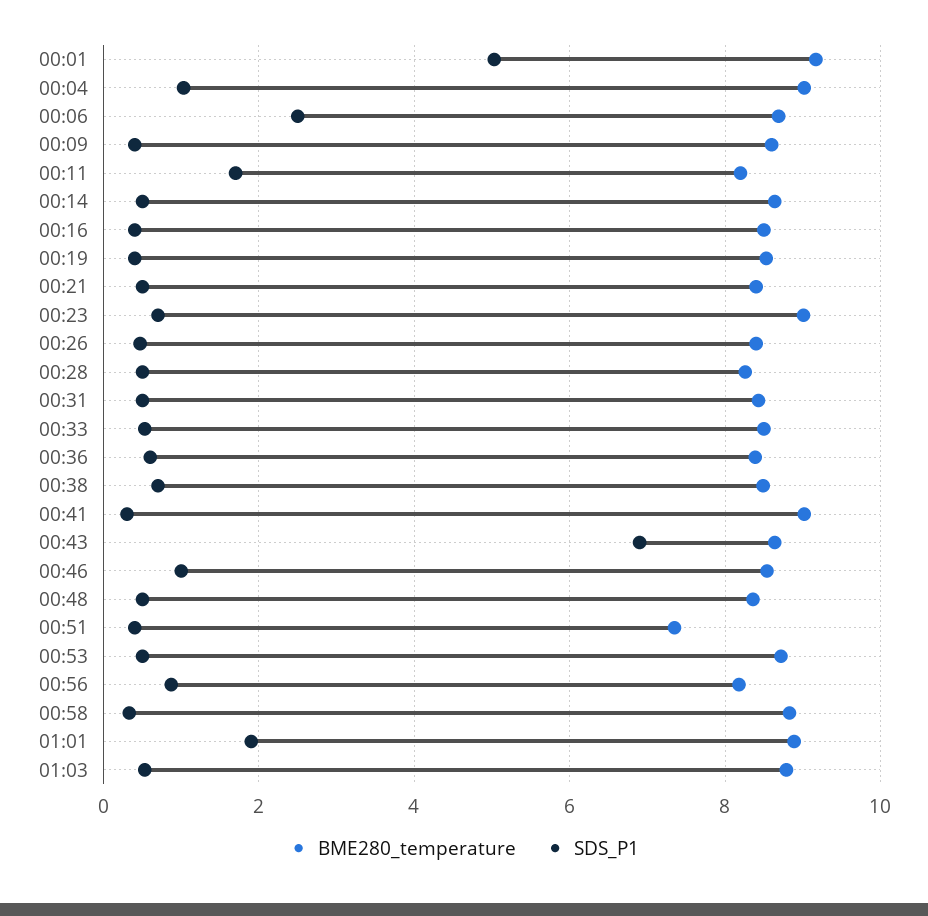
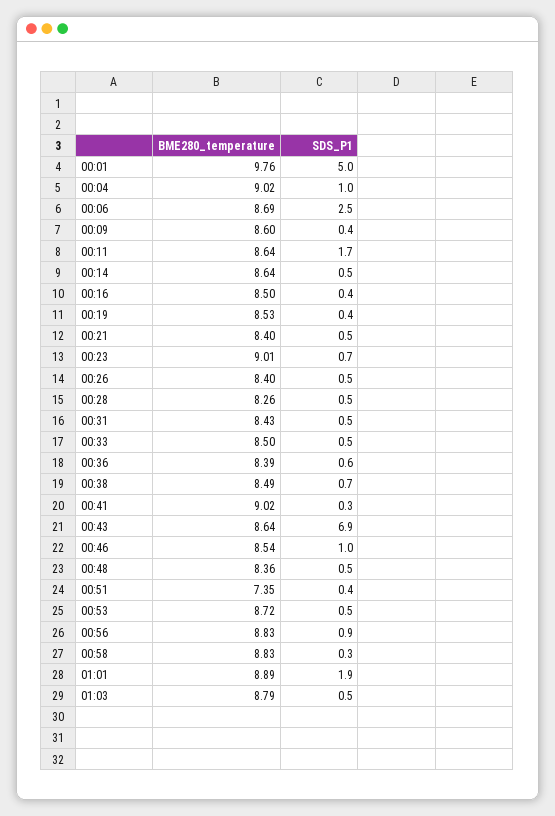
BME280_temperature, 00:01: 9.2 -> 9.76
BME280_temperature, 00:11: 8.2 -> 8.64
BME280_temperature, 00:56: 8.2 -> 8.83

